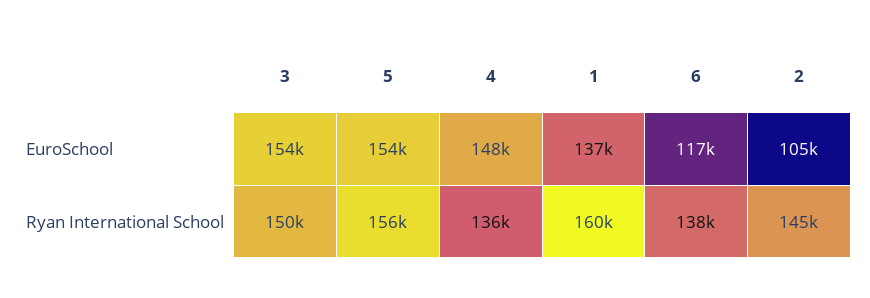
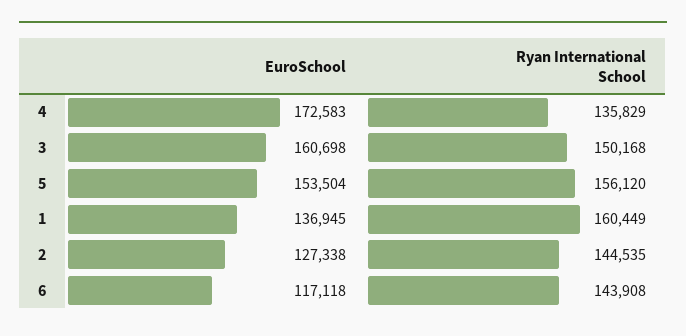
3, EuroSchool: 154000 -> 160698
4, EuroSchool: 148000 -> 172583
2, EuroSchool: 105000 -> 127338
6, Ryan International School: 138000 -> 143908

